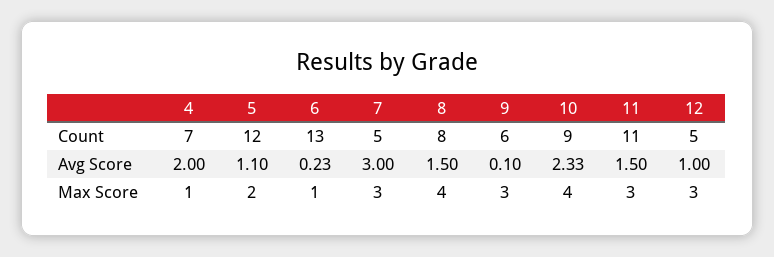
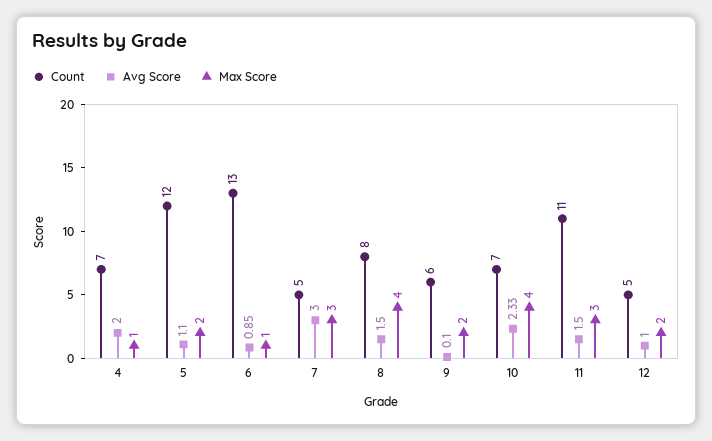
Count, 10: 9 -> 7
Avg Score, 6: 0.23 -> 0.85
Max Score, 9: 3 -> 2
Max Score, 12: 3 -> 2

